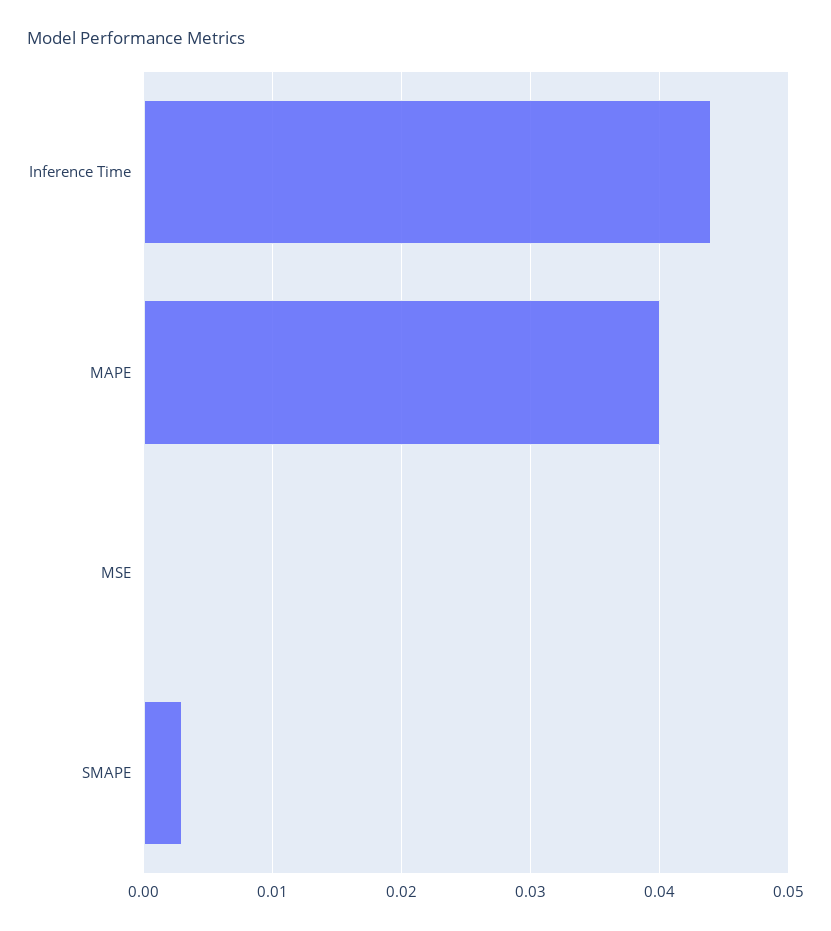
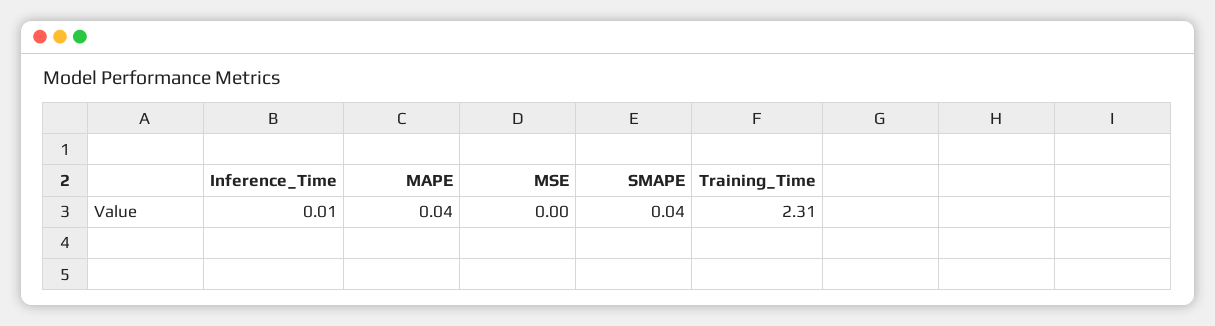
Inference Time: 0.044 -> 0.01
SMAPE: 0.003 -> 0.04
Training_Time: none -> 2.31

